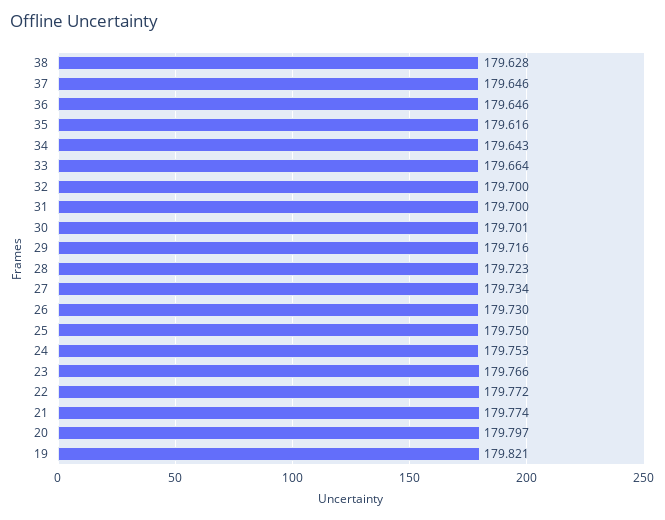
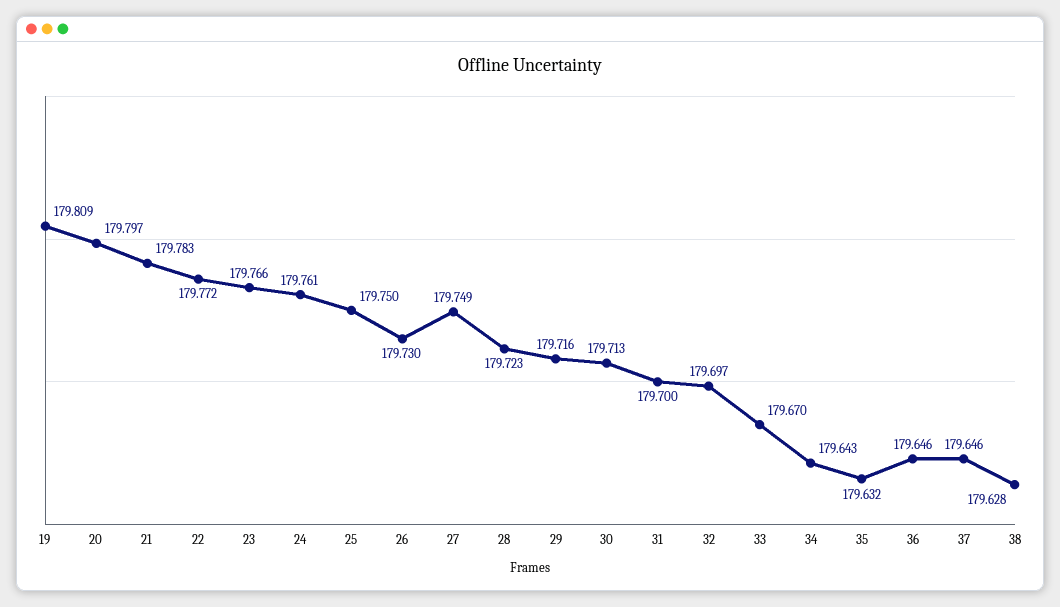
35: 179.616 -> 179.632
33: 179.664 -> 179.67
32: 179.7 -> 179.697
30: 179.701 -> 179.713
27: 179.734 -> 179.749
24: 179.753 -> 179.761
21: 179.774 -> 179.783
19: 179.821 -> 179.809

